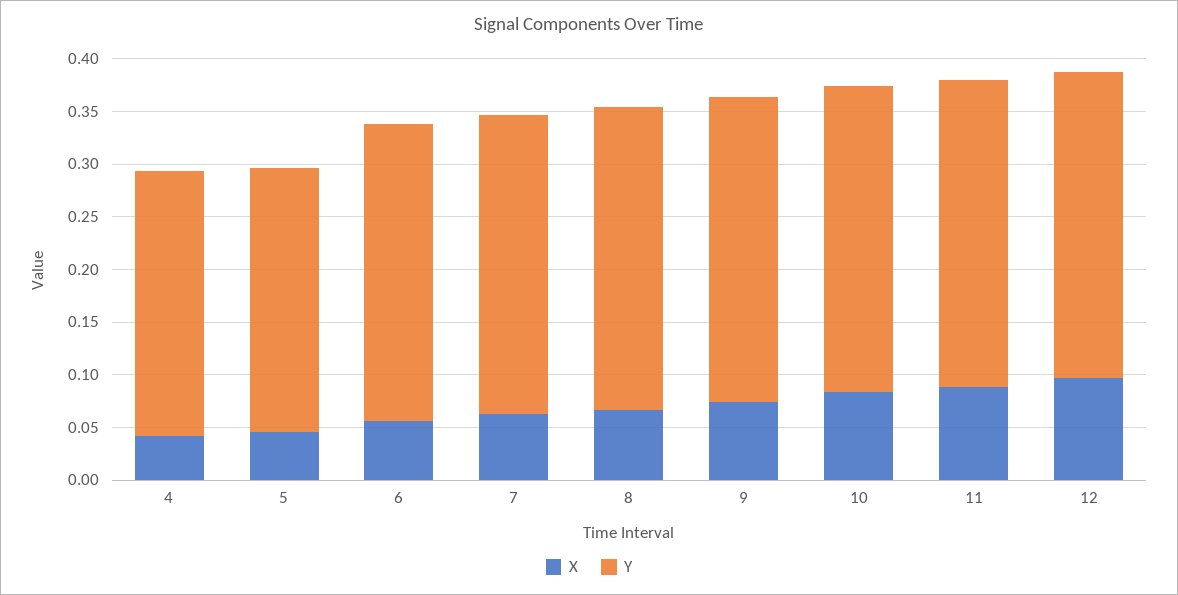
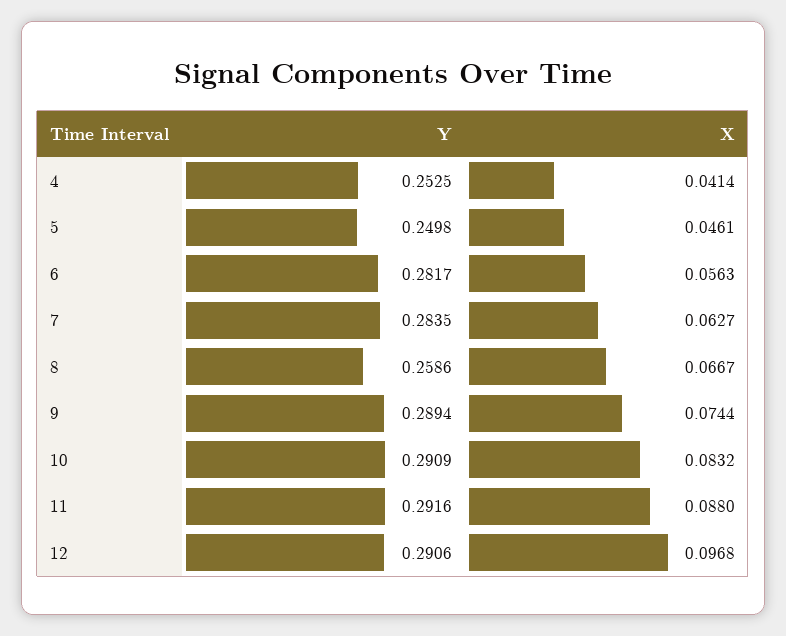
Y, 8: 0.29 -> 0.2586

